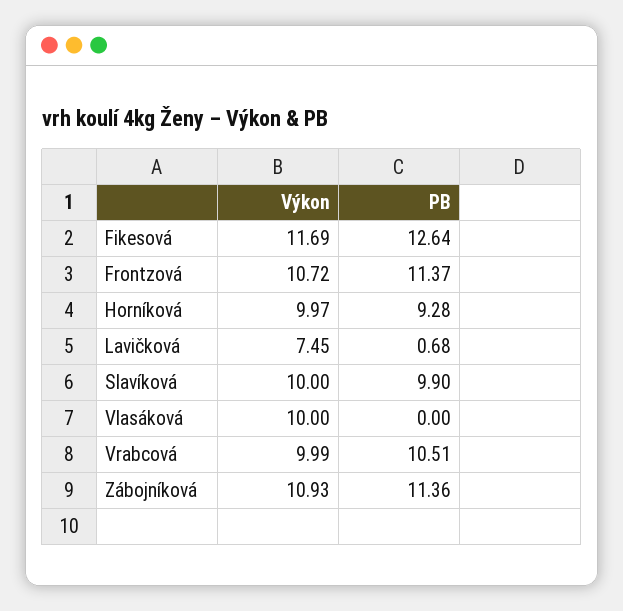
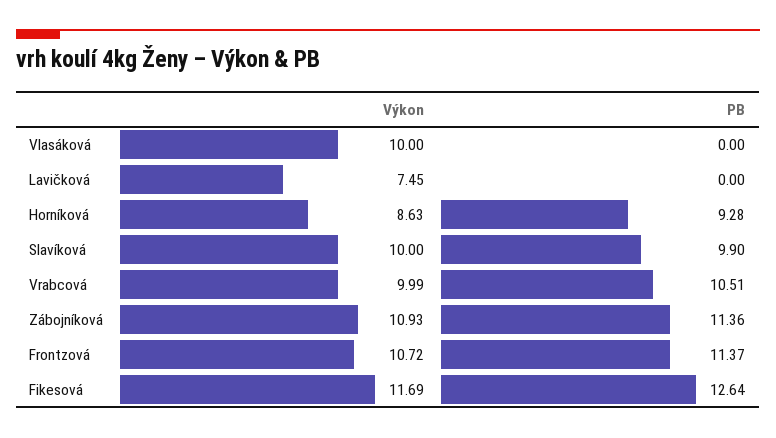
Výkon, Horníková: 9.97 -> 8.63
PB, Lavičková: 0.68 -> 0

